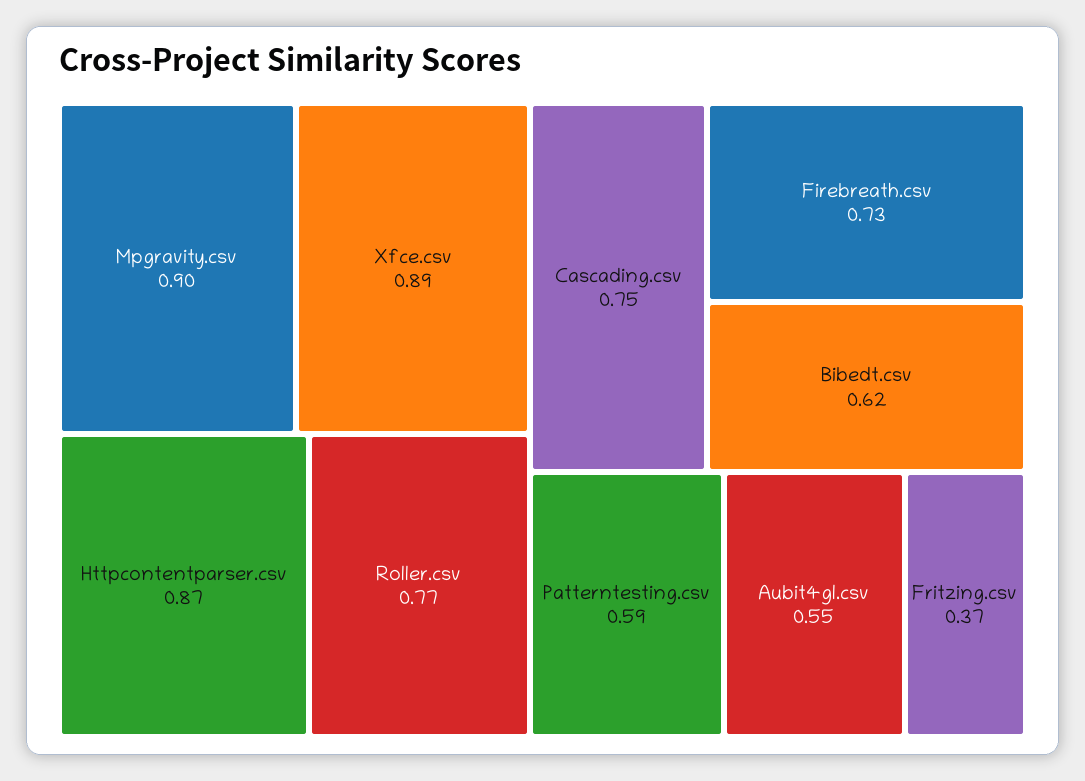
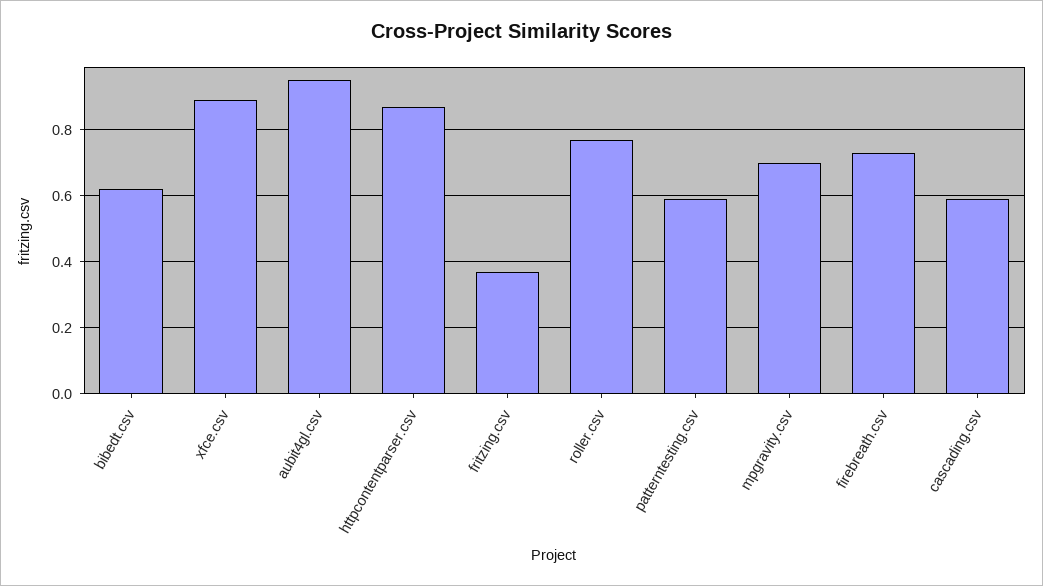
Mpgravity.csv: 0.9 -> 0.7
Cascading.csv: 0.75 -> 0.6
Aubit4gl.csv: 0.55 -> 0.95

